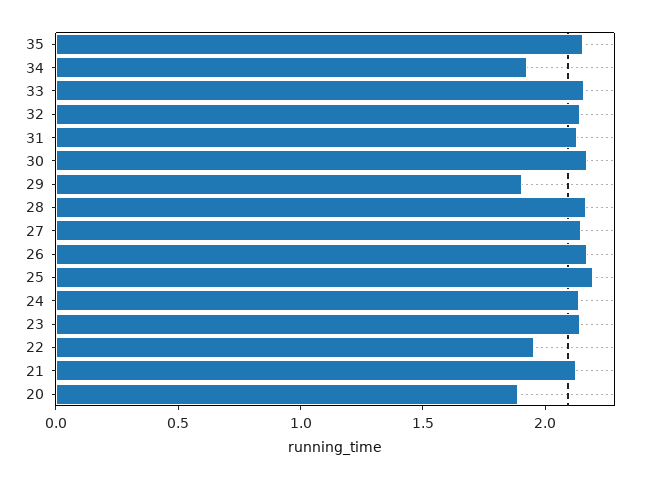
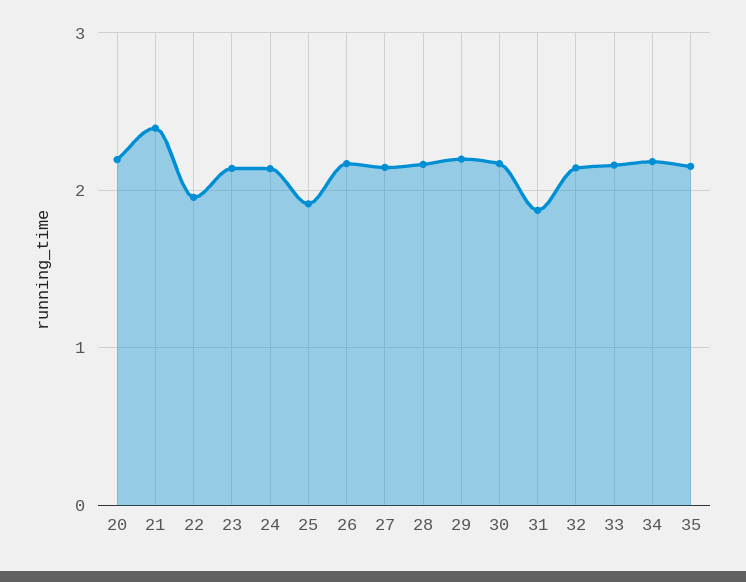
34: 1.9 -> 2.2
31: 2.1 -> 1.9
29: 1.9 -> 2.2
25: 2.2 -> 1.9
21: 2.1 -> 2.4
20: 1.9 -> 2.2

